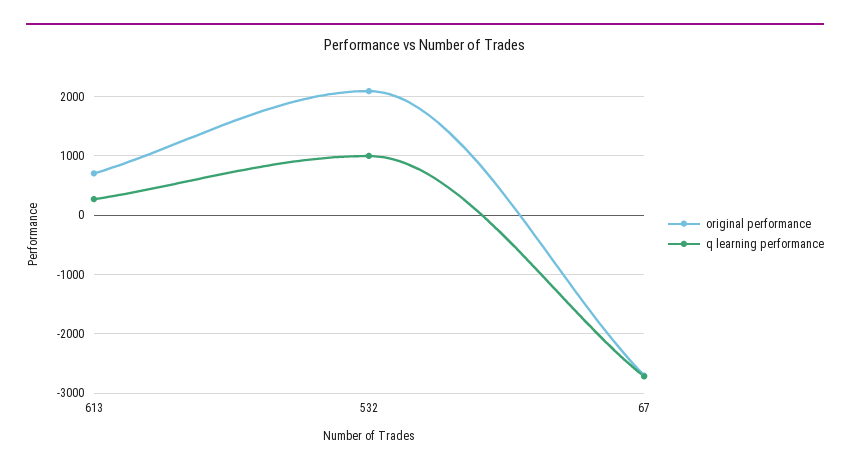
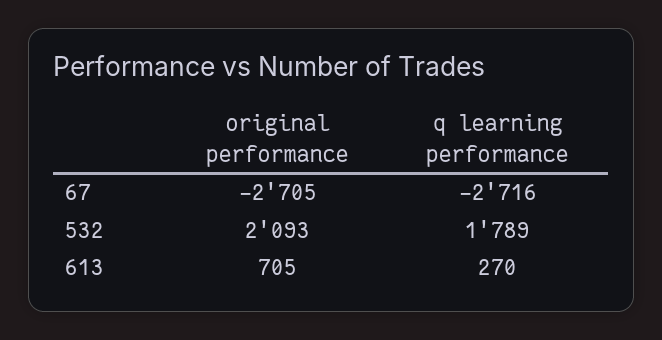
q learning performance, 532: 1000 -> 1789

